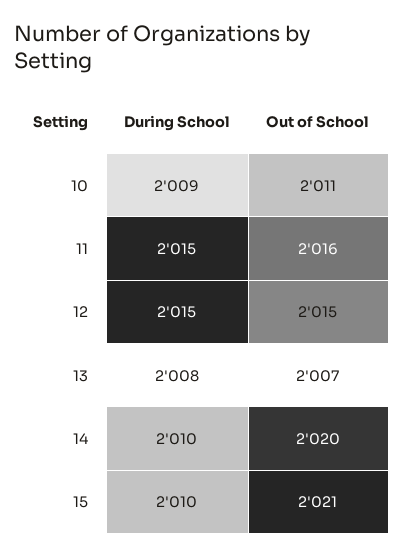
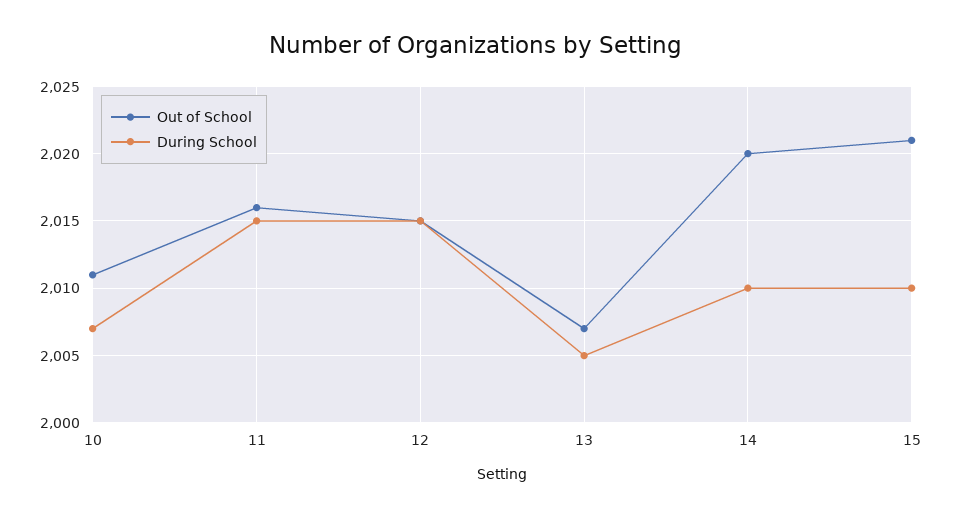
During School, 10: 2009 -> 2007
During School, 13: 2008 -> 2005

